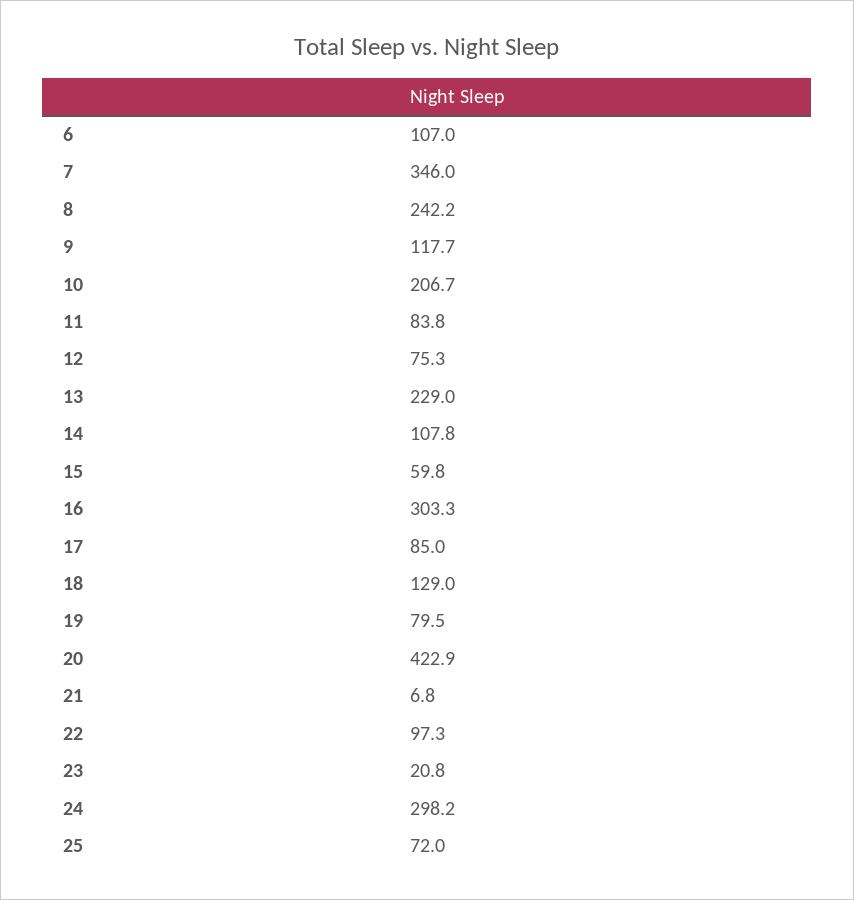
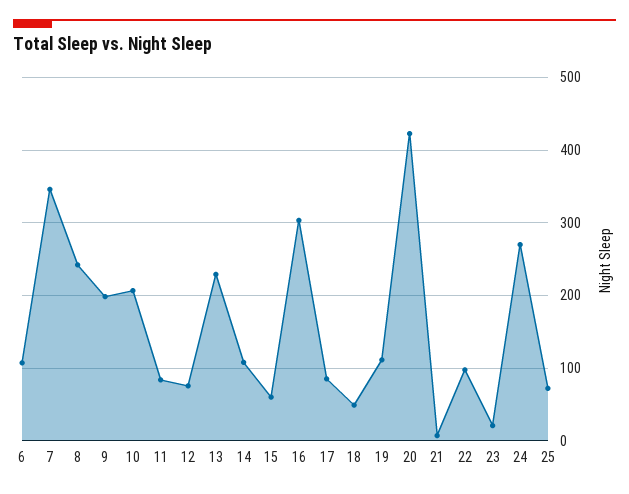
9: 117.7 -> 200
18: 129 -> 50
19: 79.5 -> 110
24: 298.2 -> 270

